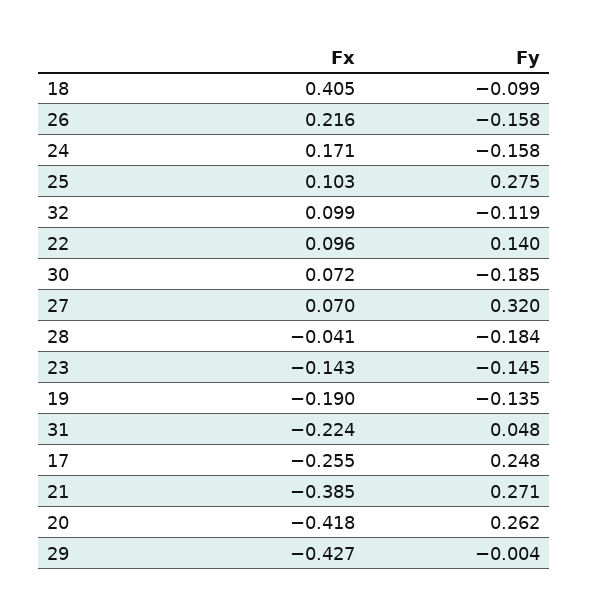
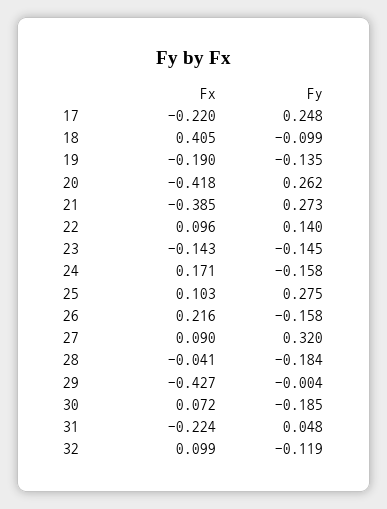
Fx, 27: 0.07 -> 0.09
Fx, 17: -0.255 -> -0.22
Fy, 21: 0.271 -> 0.273

